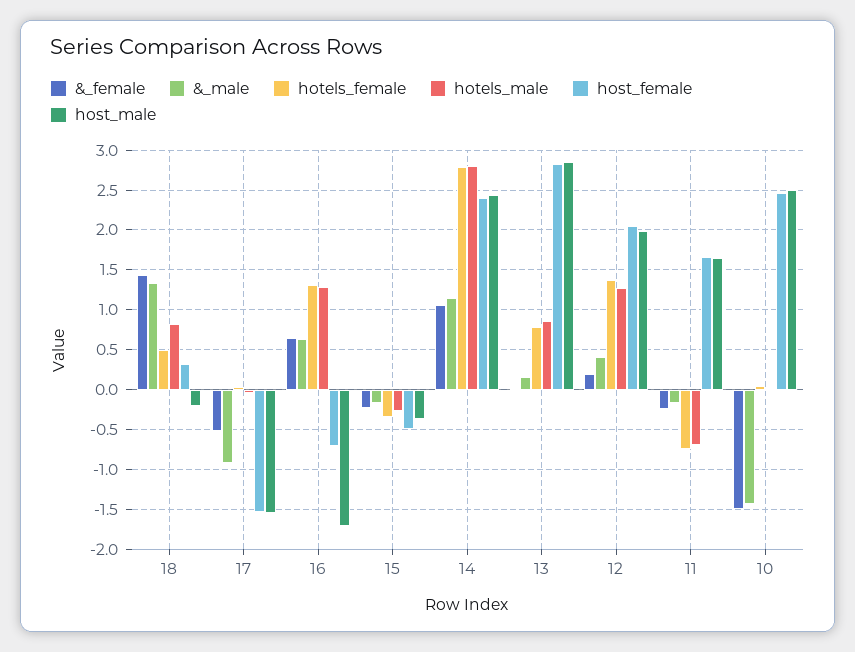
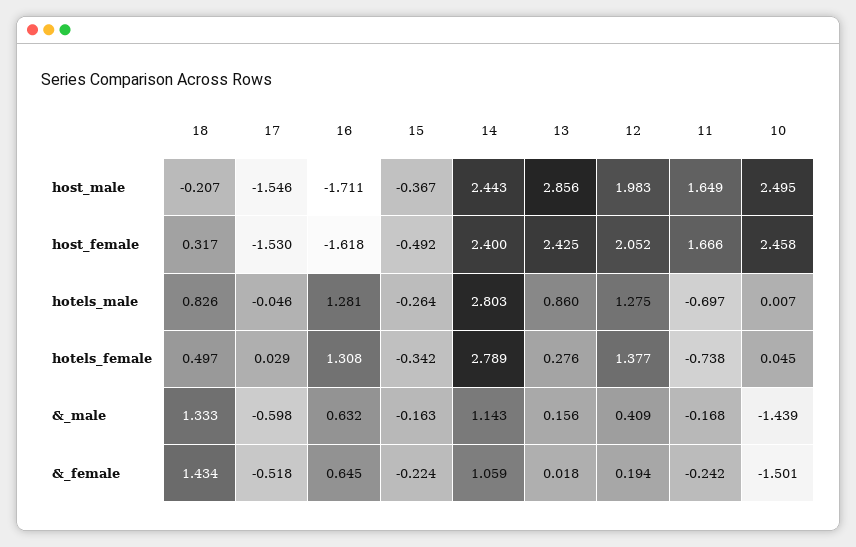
&_male, 17: -0.9 -> -0.598
host_female, 16: -0.7 -> -1.618
hotels_female, 13: 0.8 -> 0.276
host_female, 13: 2.8 -> 2.425

